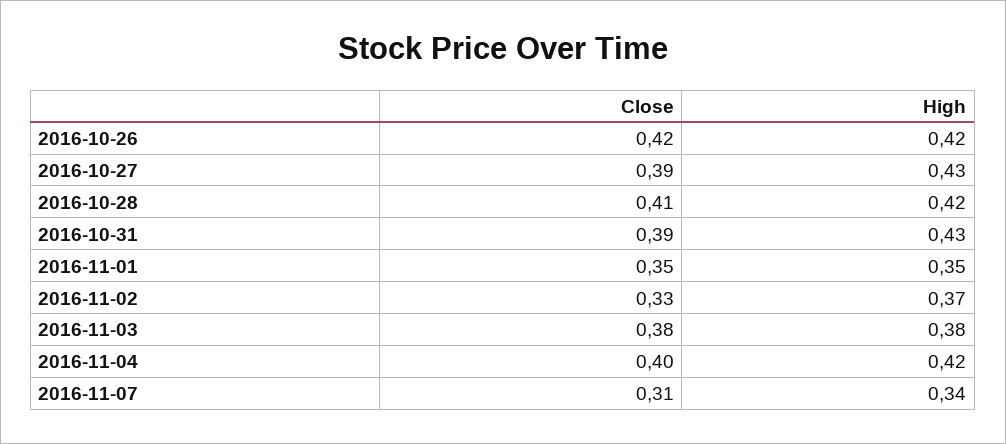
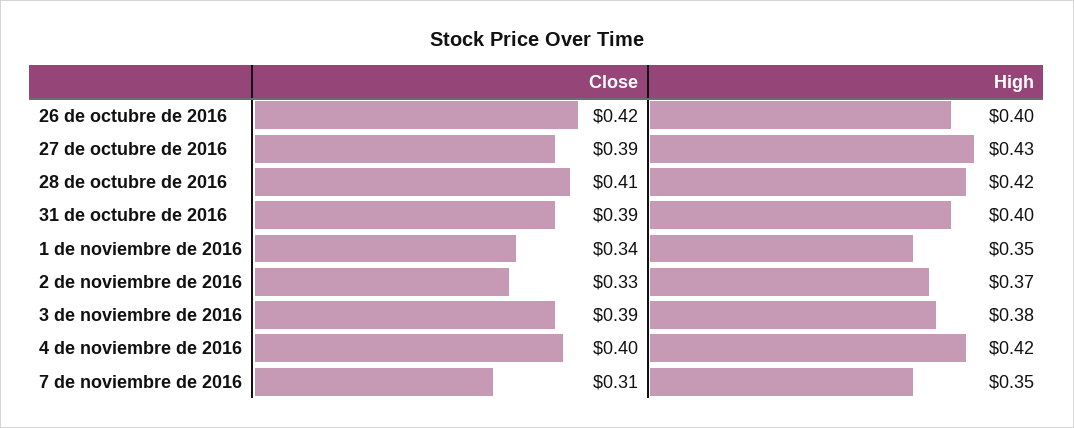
High, 2016-10-26: 0.42 -> 0.4
High, 2016-10-31: 0.43 -> 0.4
Close, 2016-11-01: 0.35 -> 0.34
Close, 2016-11-03: 0.38 -> 0.39
High, 2016-11-07: 0.34 -> 0.35

